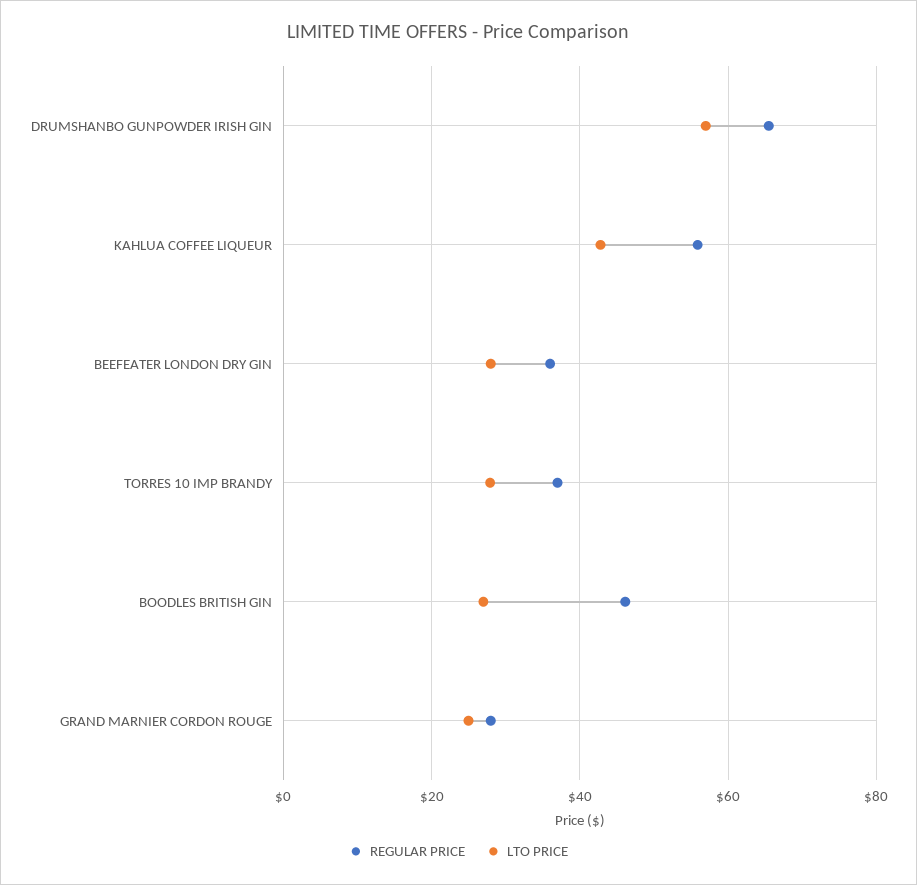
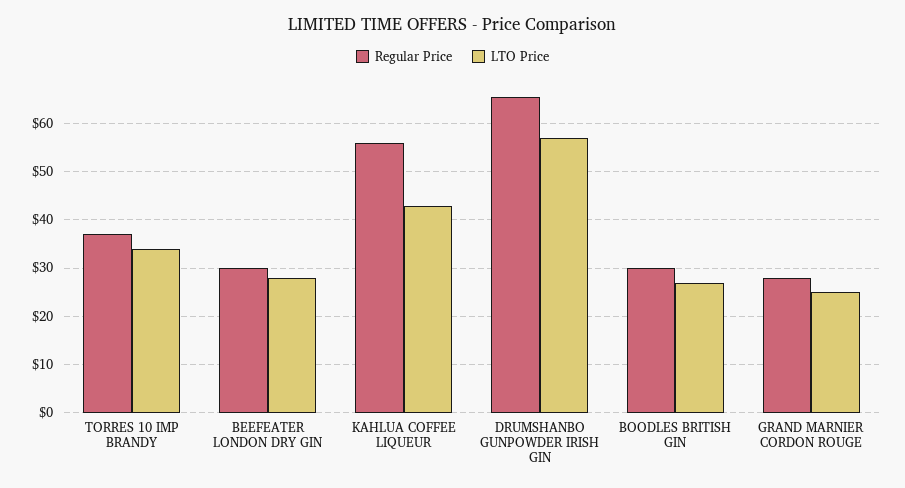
REGULAR PRICE, BEEFEATER LONDON DRY GIN: 36 -> 30
LTO PRICE, TORRES 10 IMP BRANDY: 28 -> 34
REGULAR PRICE, BOODLES BRITISH GIN: 46 -> 30

